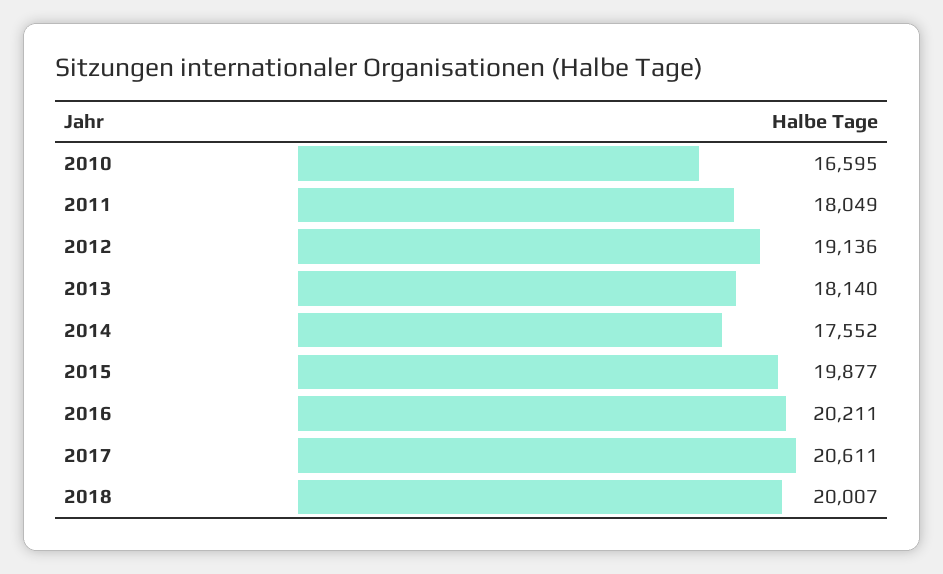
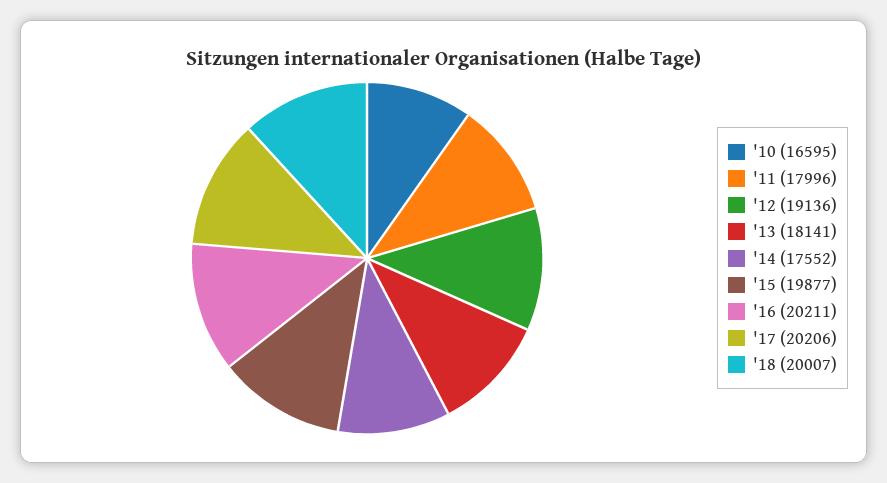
2011: 18049 -> 17996
2013: 18140 -> 18141
2017: 20611 -> 20206

